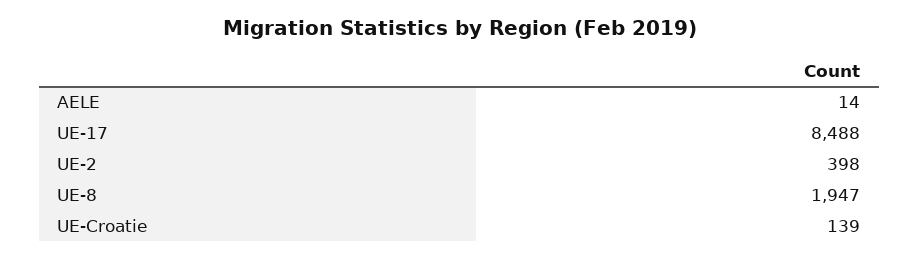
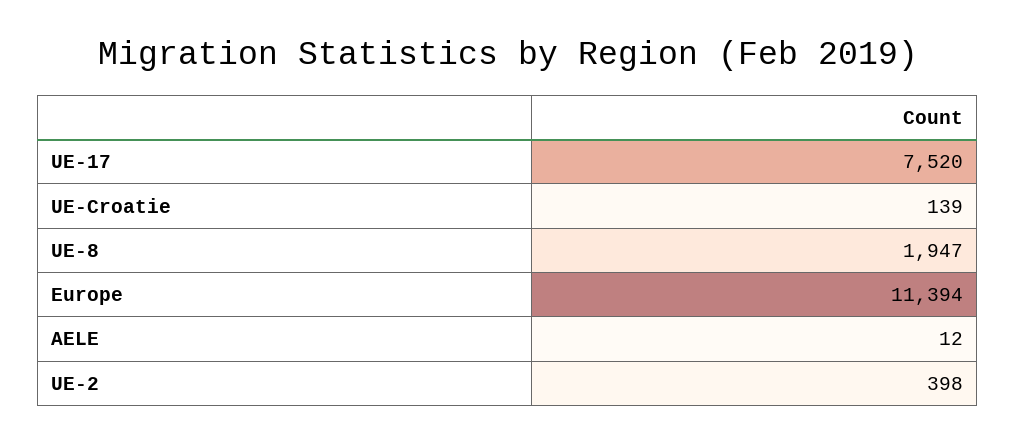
AELE: 14 -> 12
UE-17: 8488 -> 7520
Europe: none -> 11394

